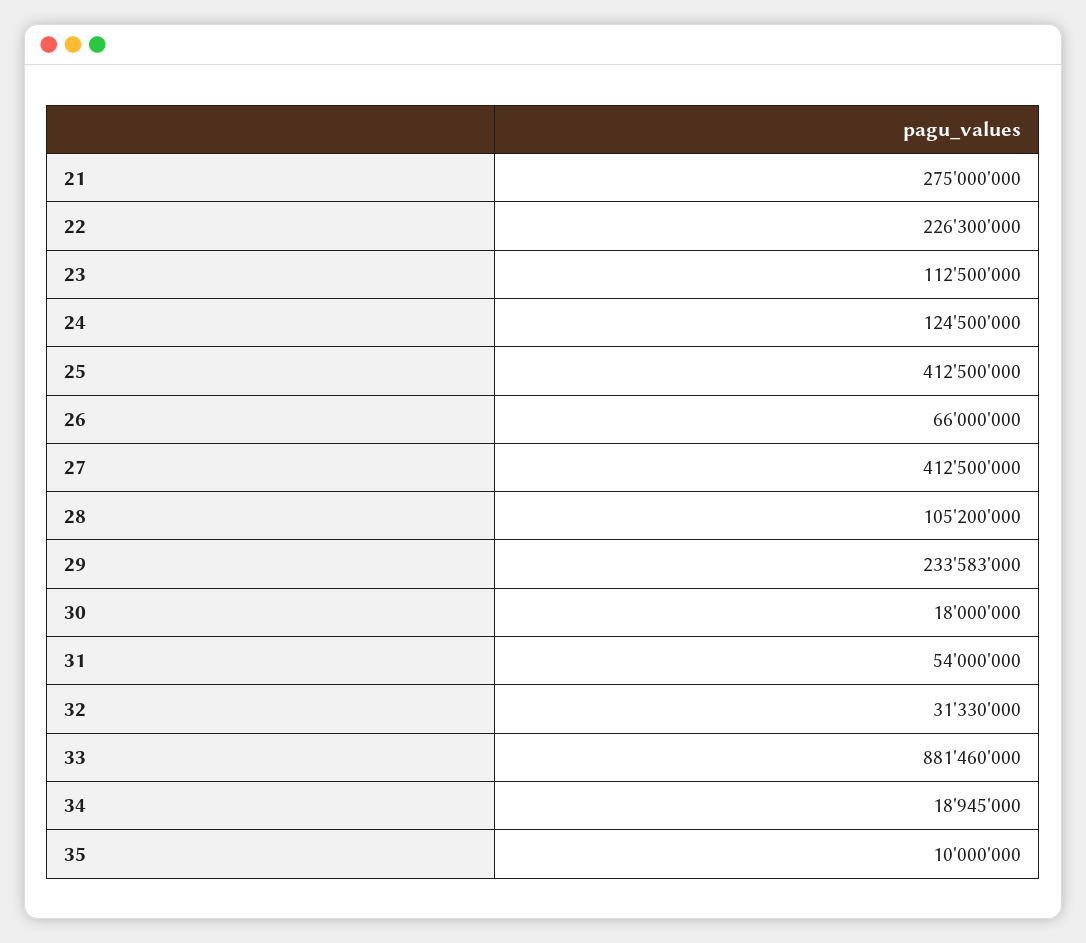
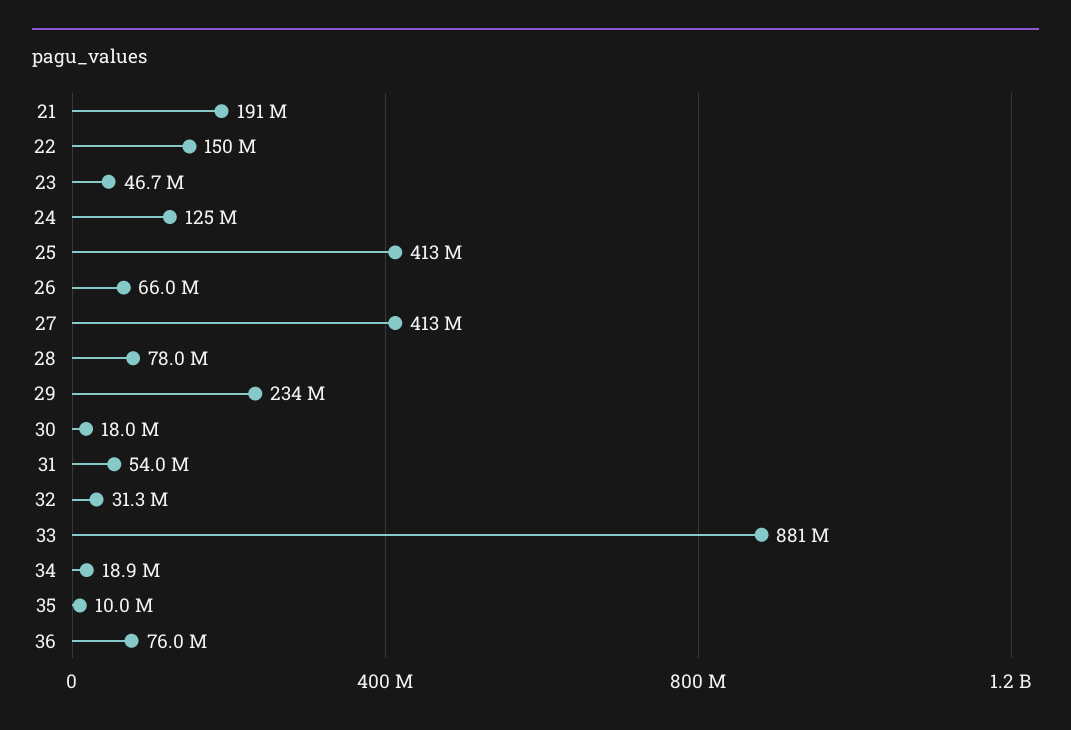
21: 275000000 -> 191000000
22: 226300000 -> 150000000
23: 112500000 -> 46700000
28: 105200000 -> 78000000
36: none -> 76000000

